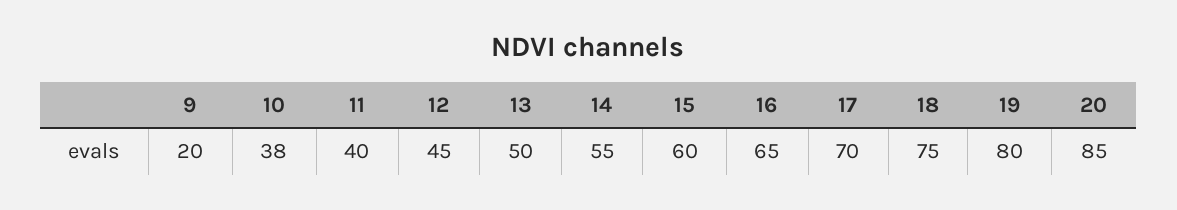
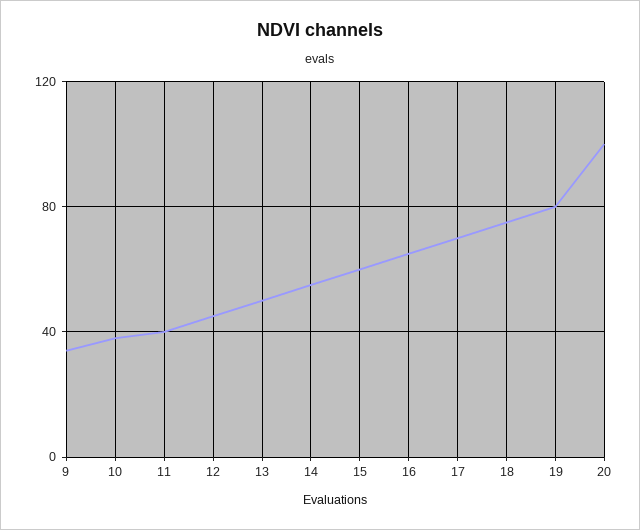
9: 20 -> 35
20: 85 -> 100

